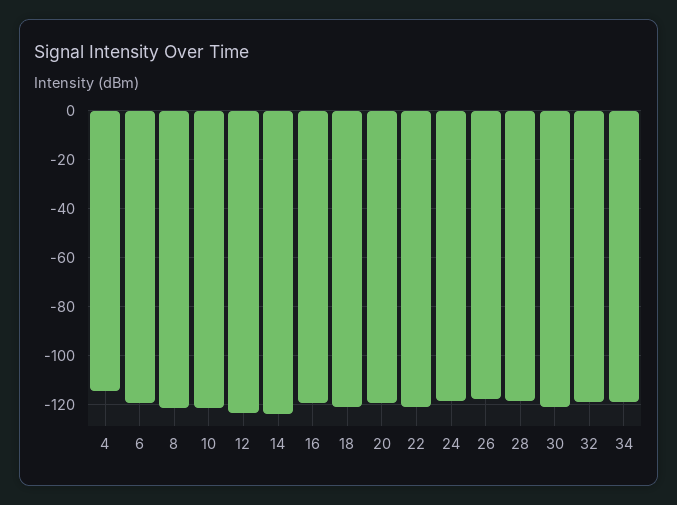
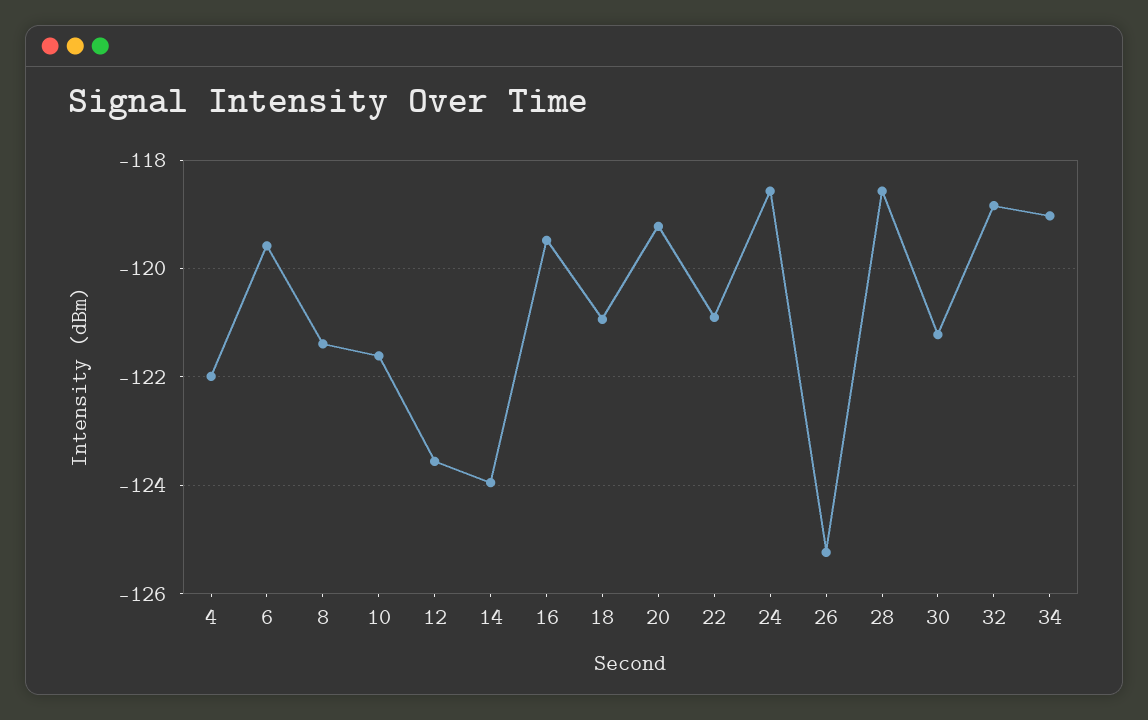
4: -115 -> -122
26: -117.5 -> -125.2

